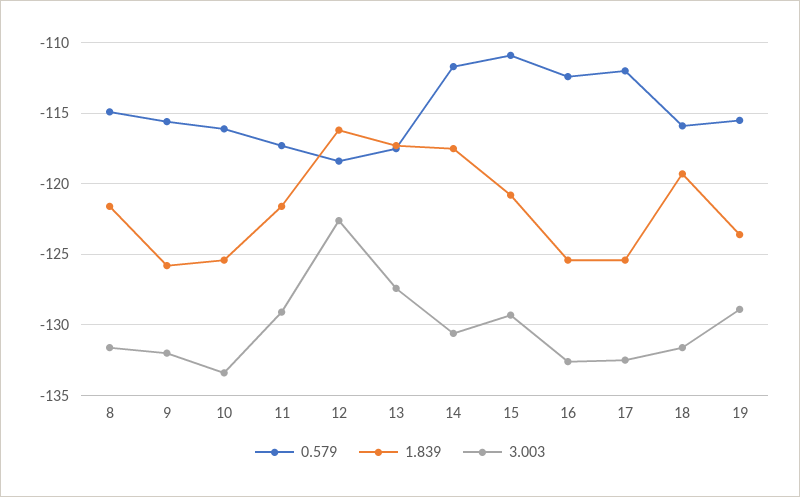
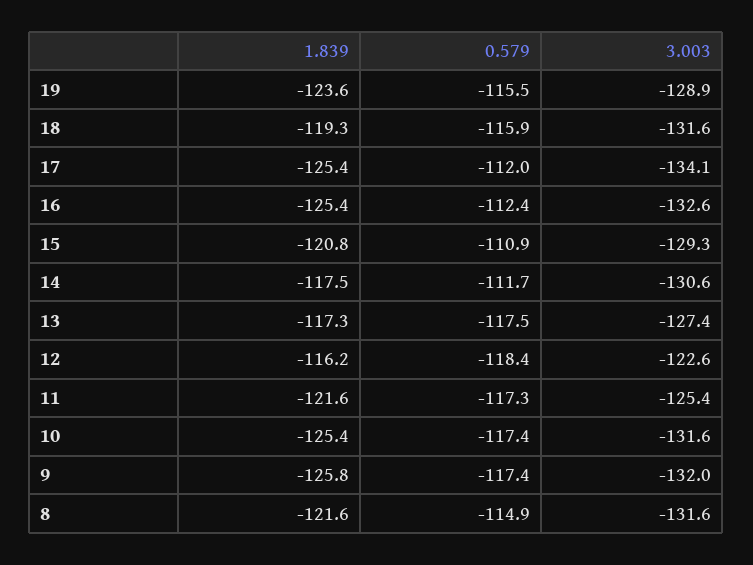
0.579, 9: -115.5 -> -117.4
0.579, 10: -116 -> -117.4
3.003, 10: -133.5 -> -131.6
3.003, 11: -129 -> -125.4
3.003, 17: -132.5 -> -134.1

